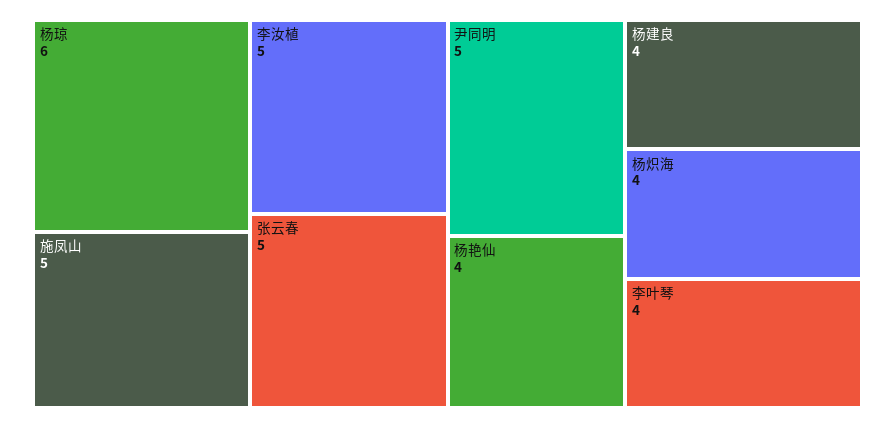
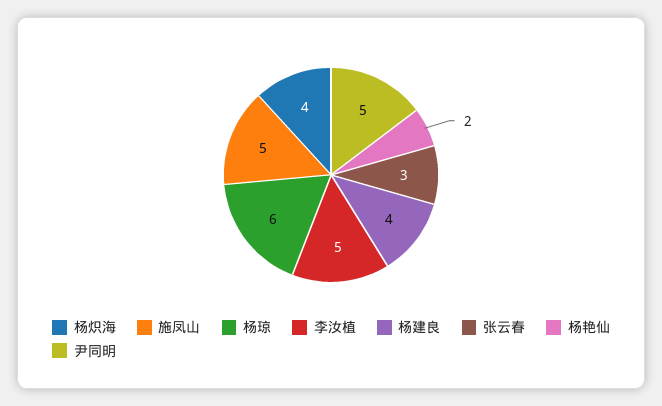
张云春: 5 -> 3
杨艳仙: 4 -> 2
李叶琴: 4 -> none

